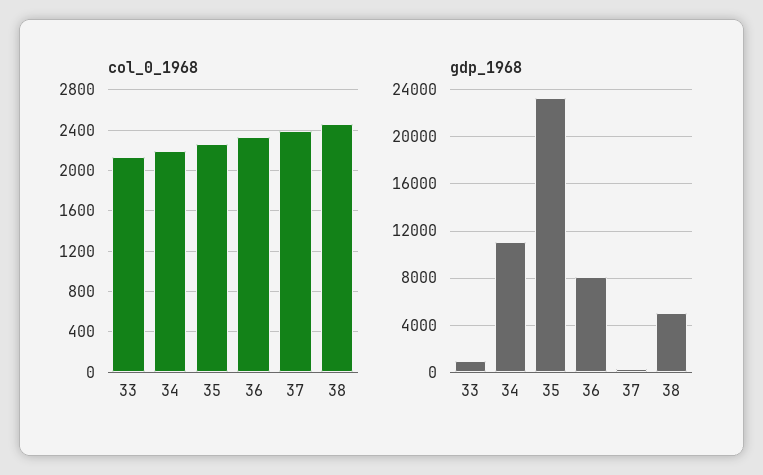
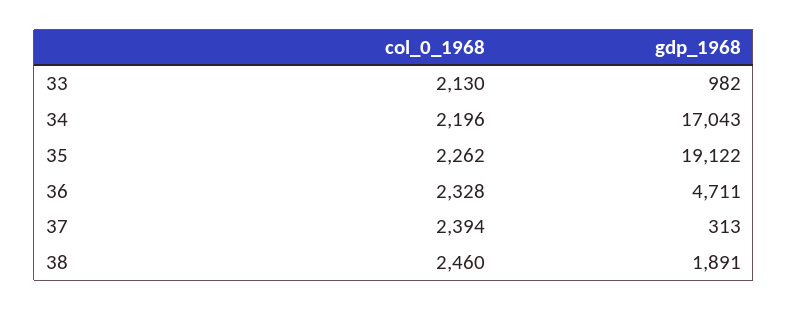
gdp_1968, 34: 11000 -> 17043
gdp_1968, 35: 23000 -> 19122
gdp_1968, 36: 8000 -> 4711
gdp_1968, 38: 5000 -> 1891

